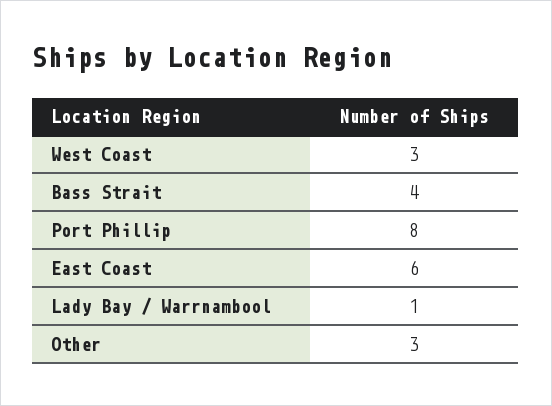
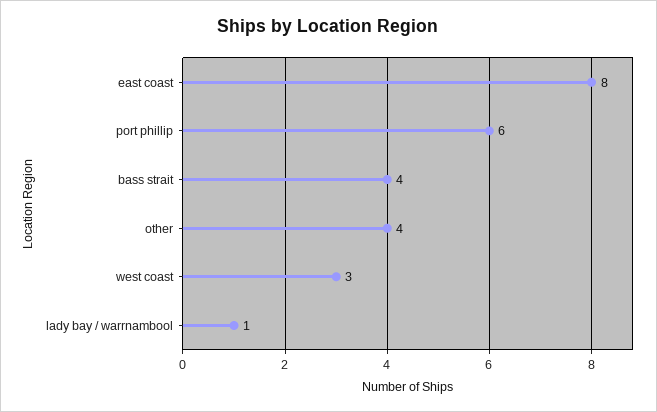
Port Phillip: 8 -> 6
East Coast: 6 -> 8
Other: 3 -> 4

